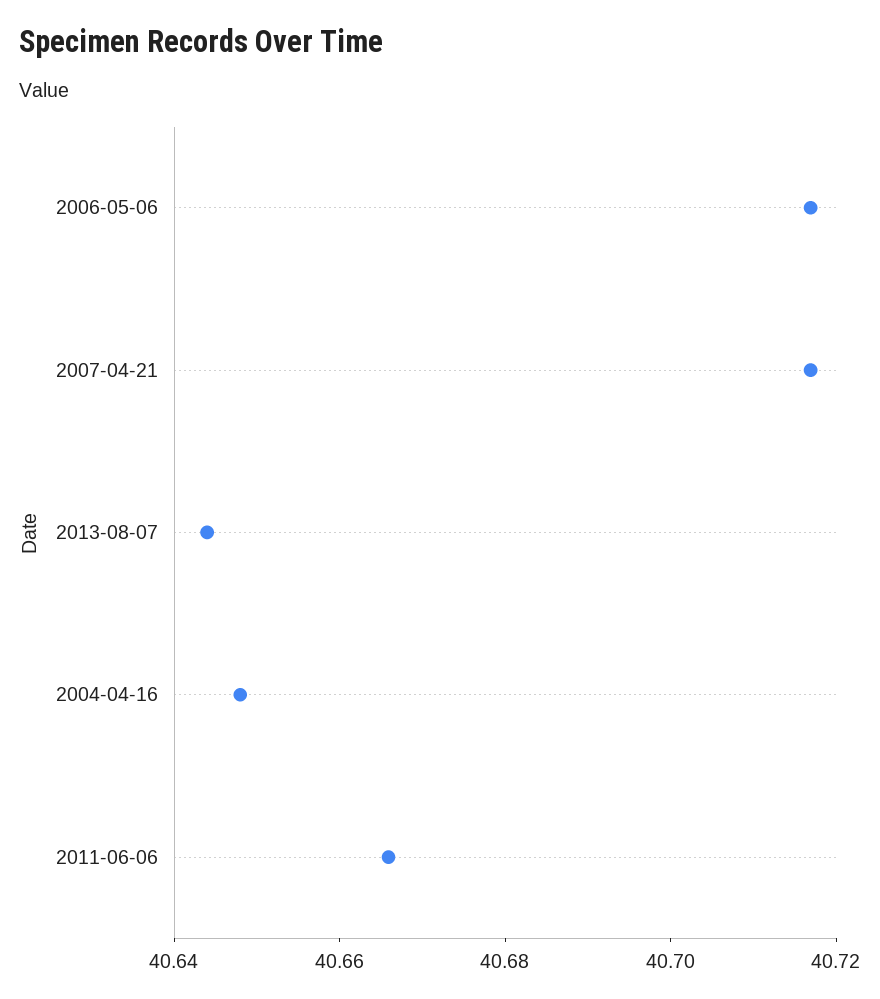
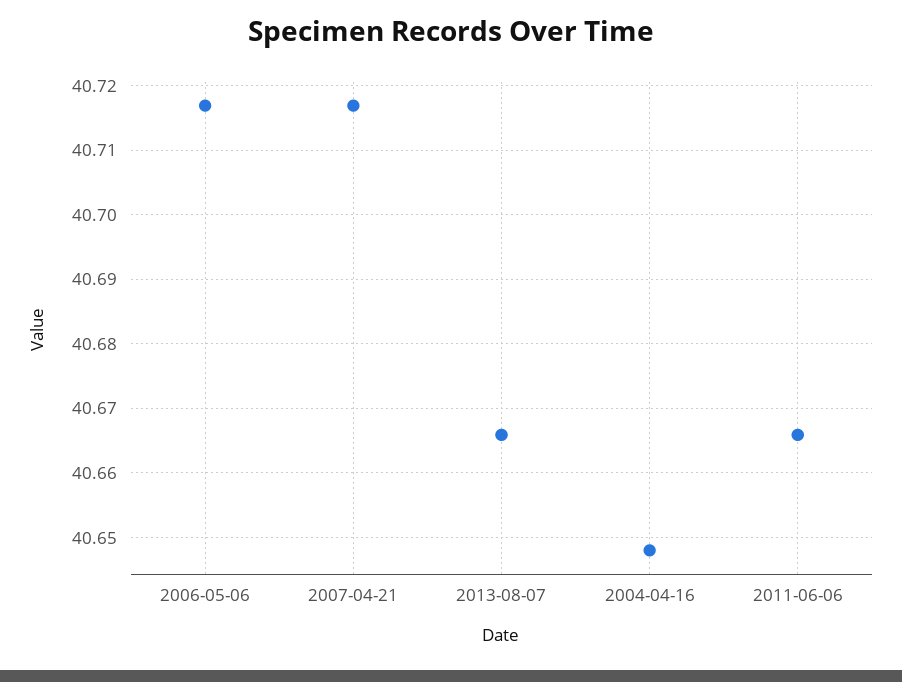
2013-08-07: 40.645 -> 40.666

